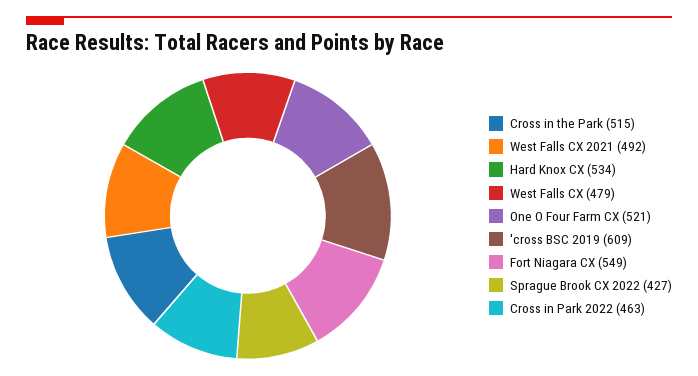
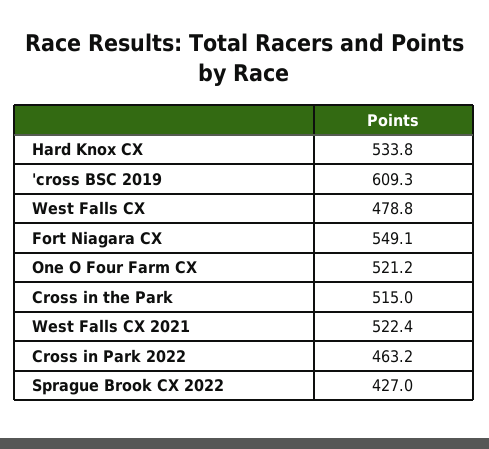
West Falls CX 2021: 492 -> 522.4

